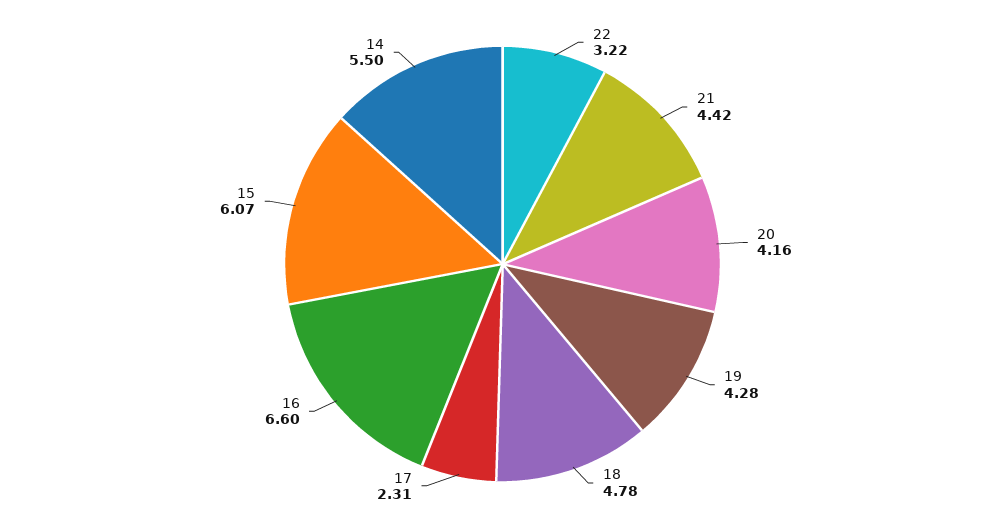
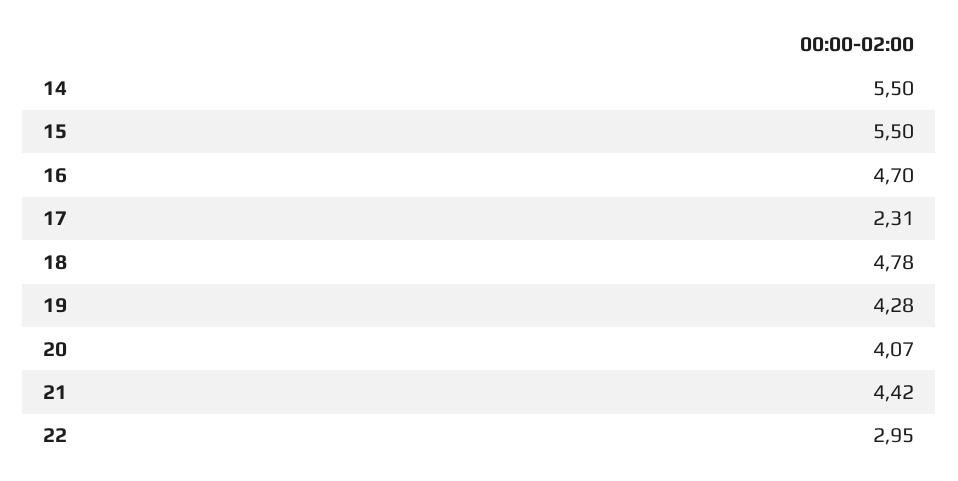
22: 3.22 -> 2.95
20: 4.16 -> 4.07
16: 6.6 -> 4.7
15: 6.07 -> 5.5

